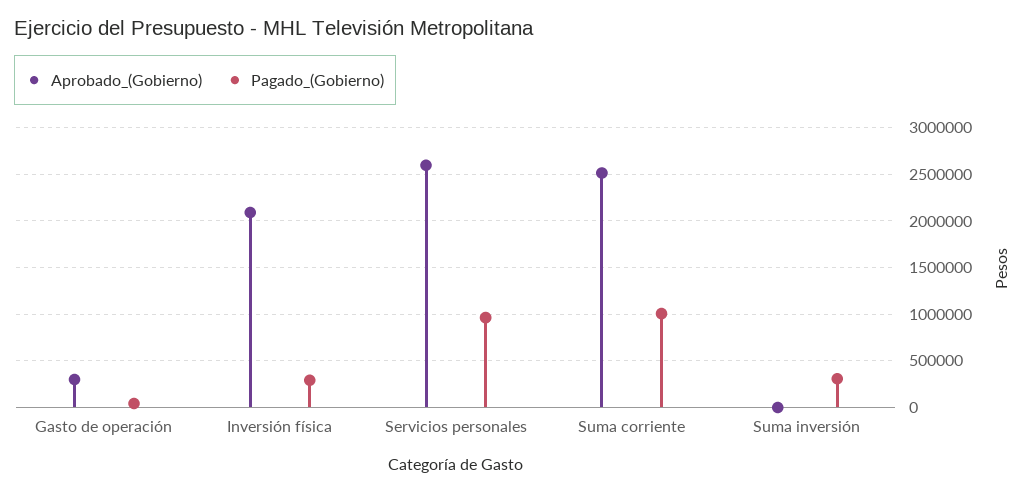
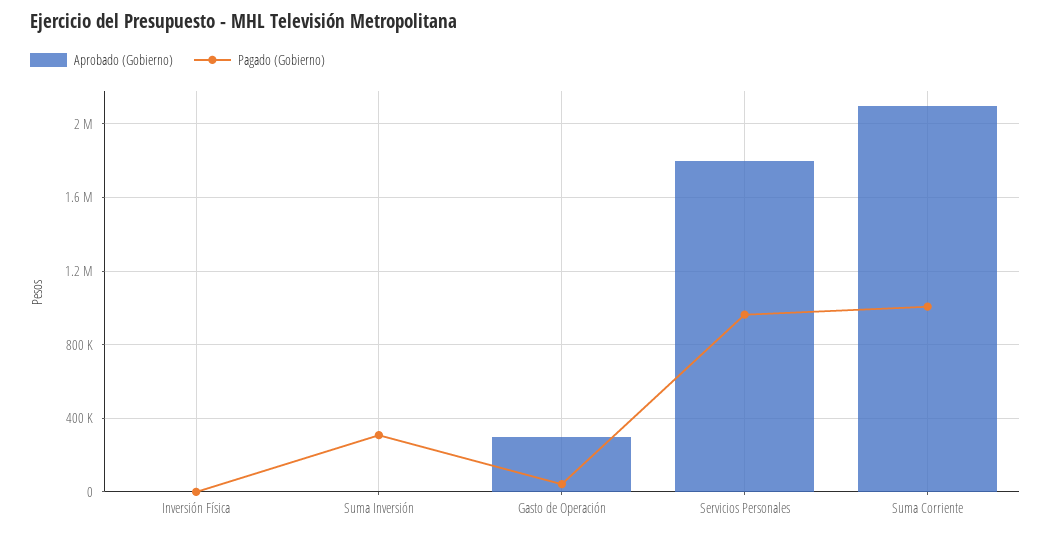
Aprobado_(Gobierno), Inversión física: 2100000 -> 0
Pagado_(Gobierno), Inversión física: 300000 -> 0
Aprobado_(Gobierno), Servicios personales: 2600000 -> 1800000
Aprobado_(Gobierno), Suma corriente: 2500000 -> 2100000

